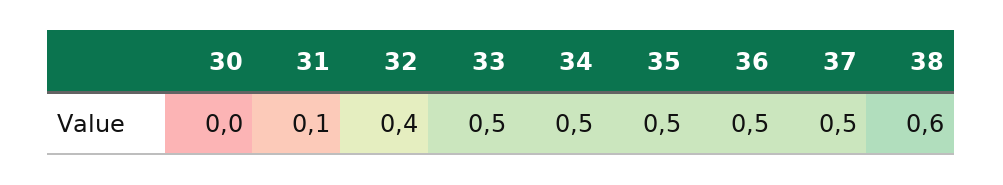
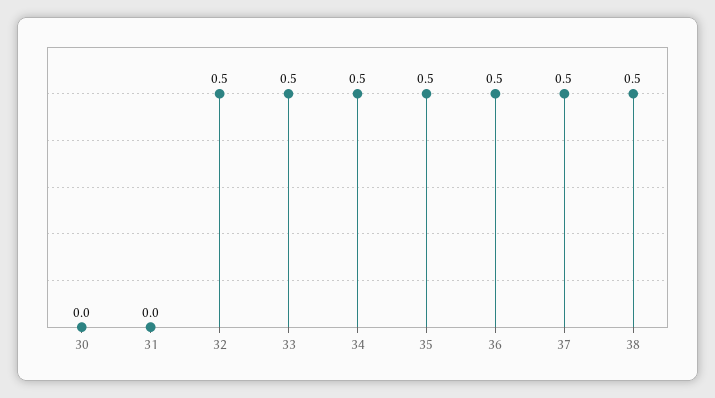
31: 0.1 -> 0
32: 0.4 -> 0.5
38: 0.6 -> 0.5

